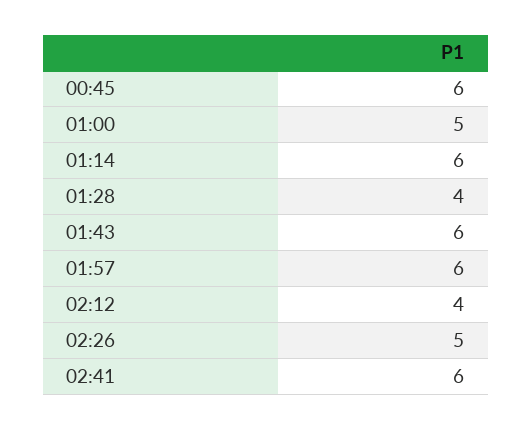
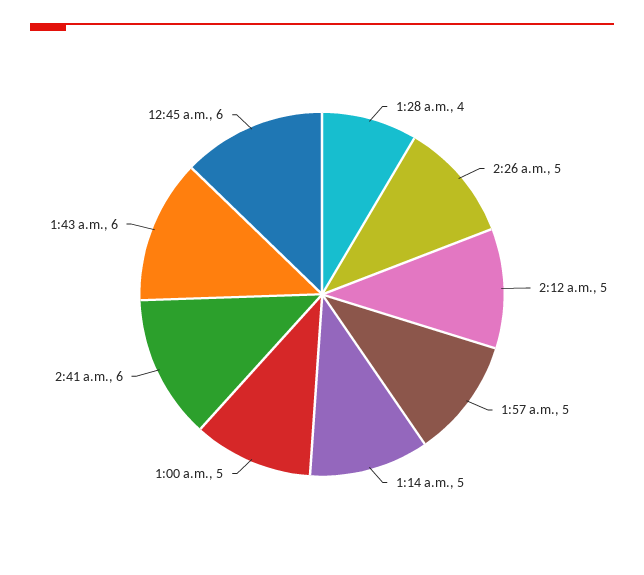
01:14: 6 -> 5
01:57: 6 -> 5
02:12: 4 -> 5

